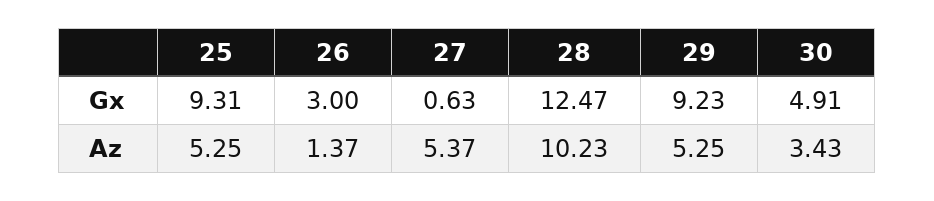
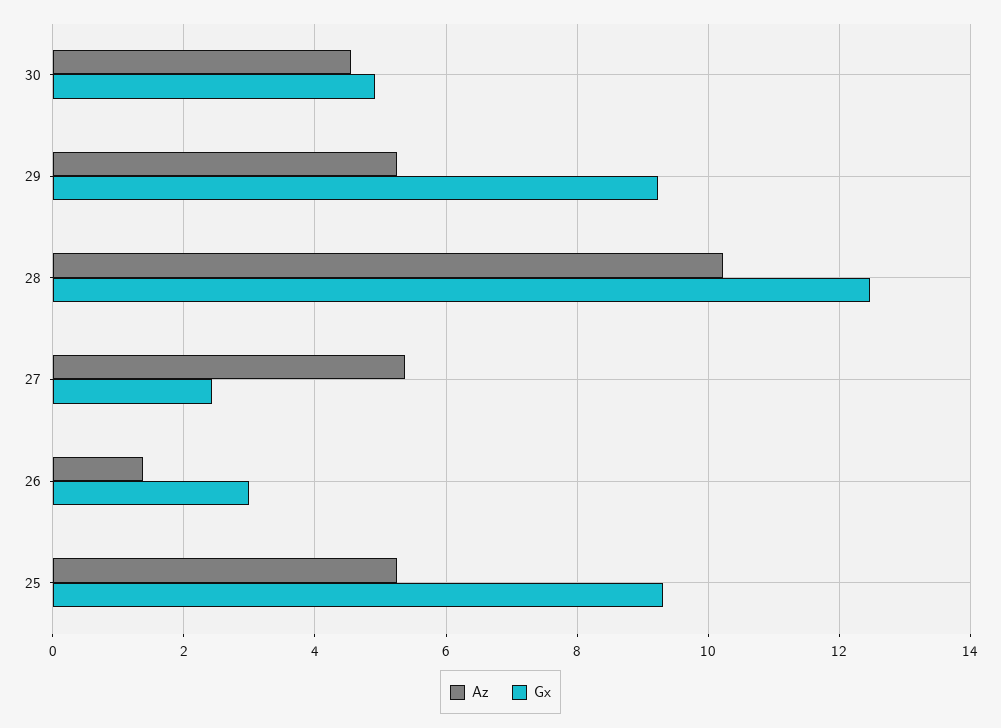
Gx, 27: 0.63 -> 2.4
Az, 30: 3.43 -> 4.6

